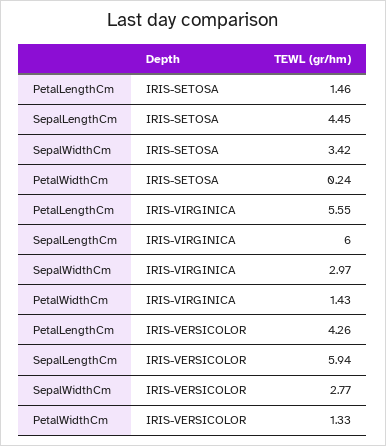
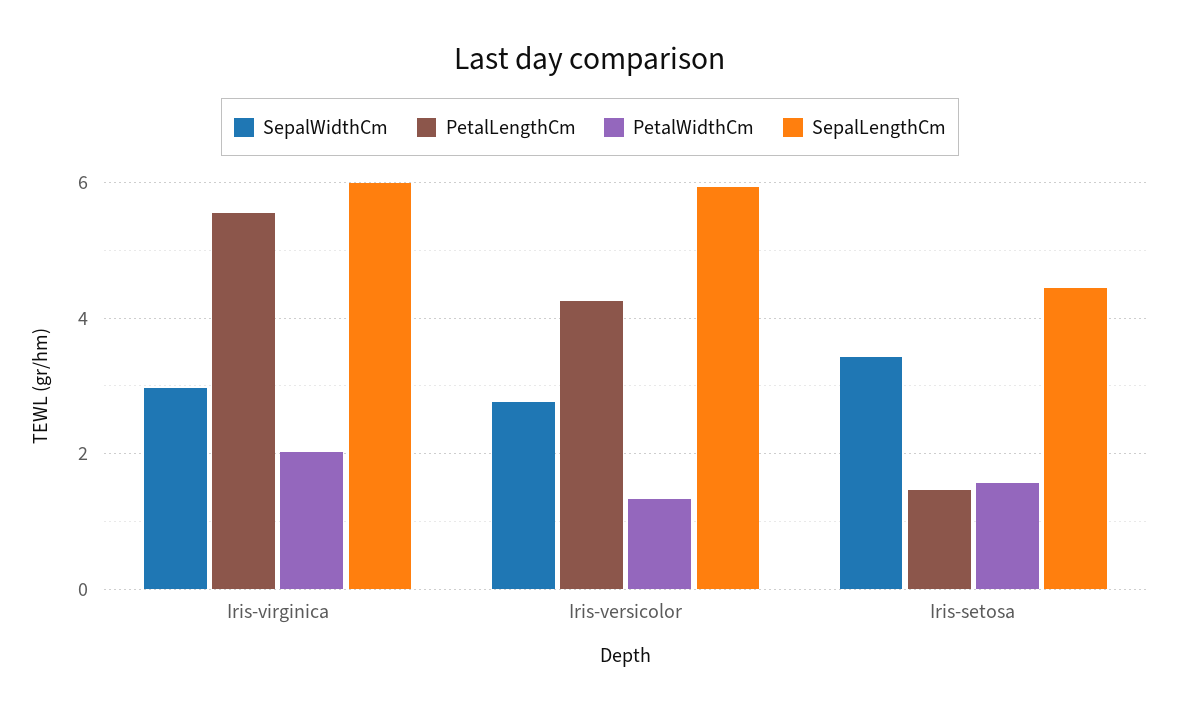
PetalWidthCm, IRIS-SETOSA: 0.24 -> 1.6
PetalWidthCm, IRIS-VIRGINICA: 1.43 -> 2

